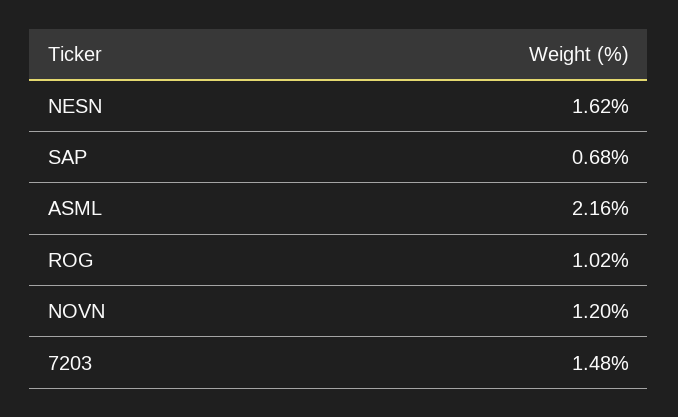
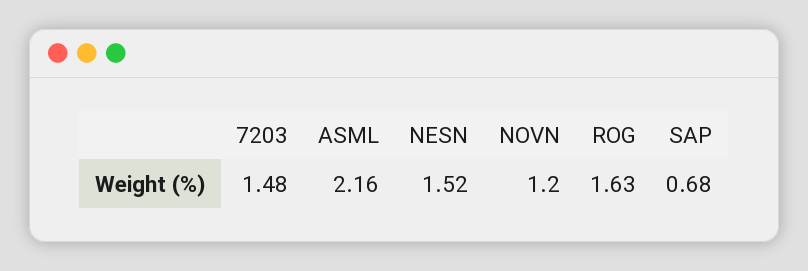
NESN: 1.62 -> 1.52
ROG: 1.02 -> 1.63

